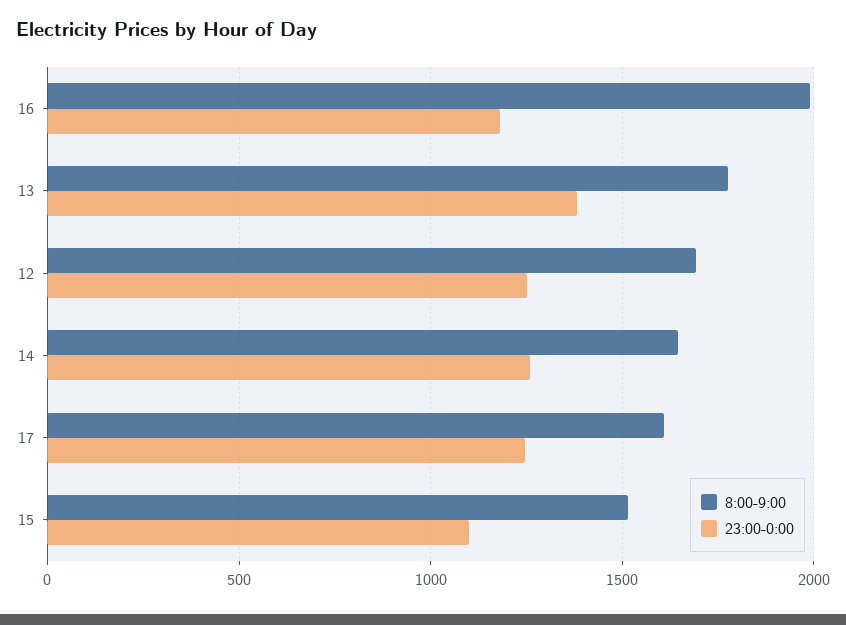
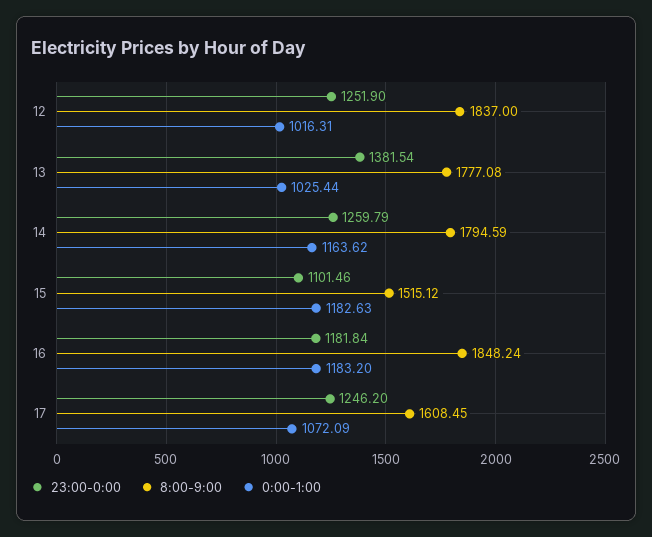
8:00-9:00, 16: 2000 -> 1848.24
8:00-9:00, 12: 1700 -> 1837
8:00-9:00, 14: 1650 -> 1794.59
0:00-1:00, 12: none -> 1016.31
0:00-1:00, 13: none -> 1025.44
0:00-1:00, 14: none -> 1163.62
0:00-1:00, 15: none -> 1182.63
0:00-1:00, 16: none -> 1183.2
0:00-1:00, 17: none -> 1072.09

